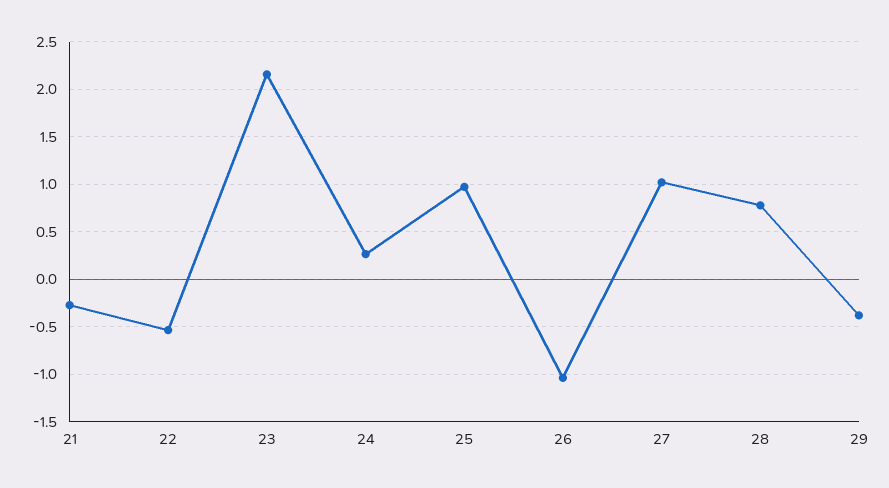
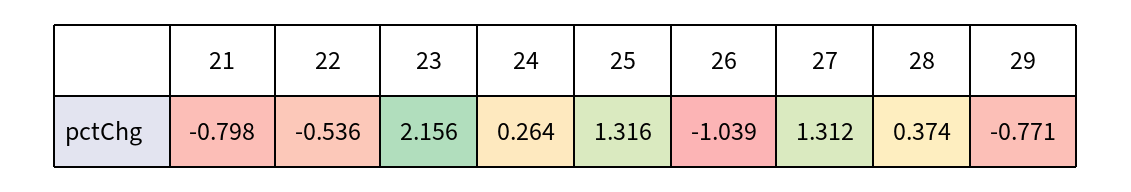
21: -0.3 -> -0.798
25: 1 -> 1.316
27: 1 -> 1.312
28: 0.8 -> 0.374
29: -0.4 -> -0.771

